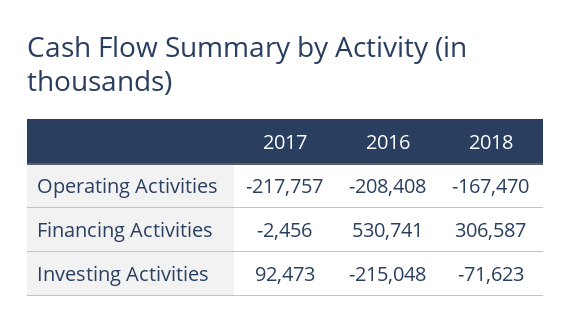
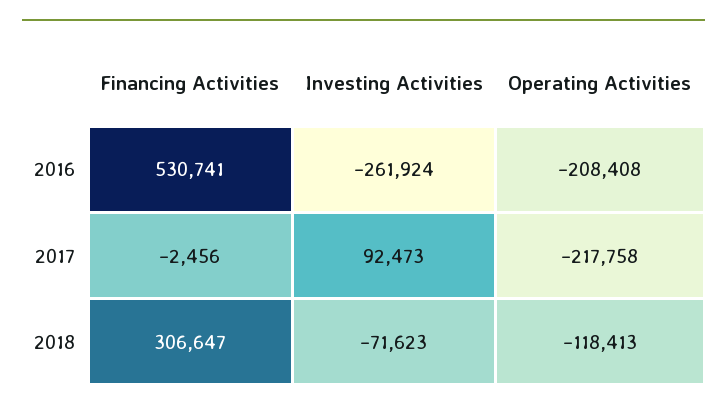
2017, Operating Activities: -217757 -> -217758
2018, Operating Activities: -167470 -> -118413
2018, Financing Activities: 306587 -> 306647
2016, Investing Activities: -215048 -> -261924

